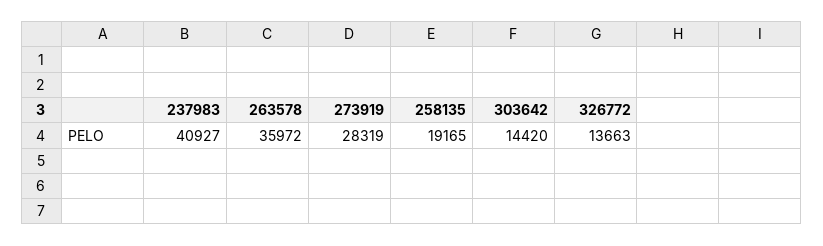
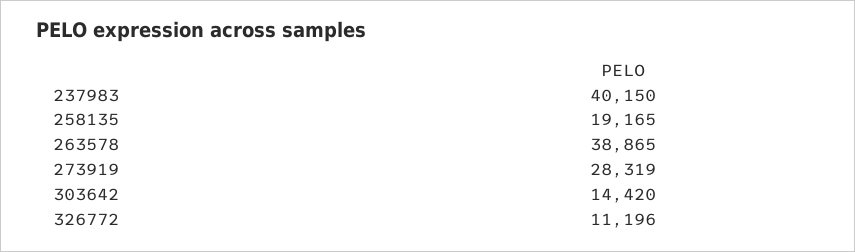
237983: 40927 -> 40150
263578: 35972 -> 38865
326772: 13663 -> 11196

